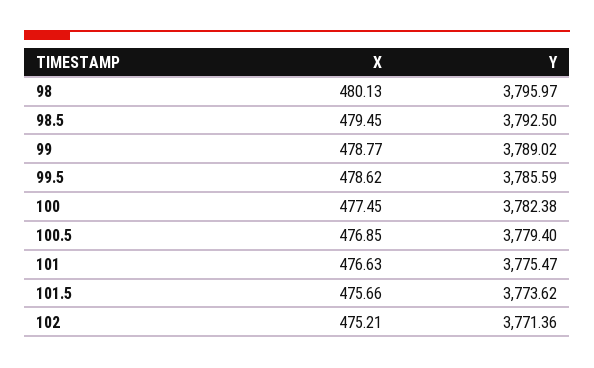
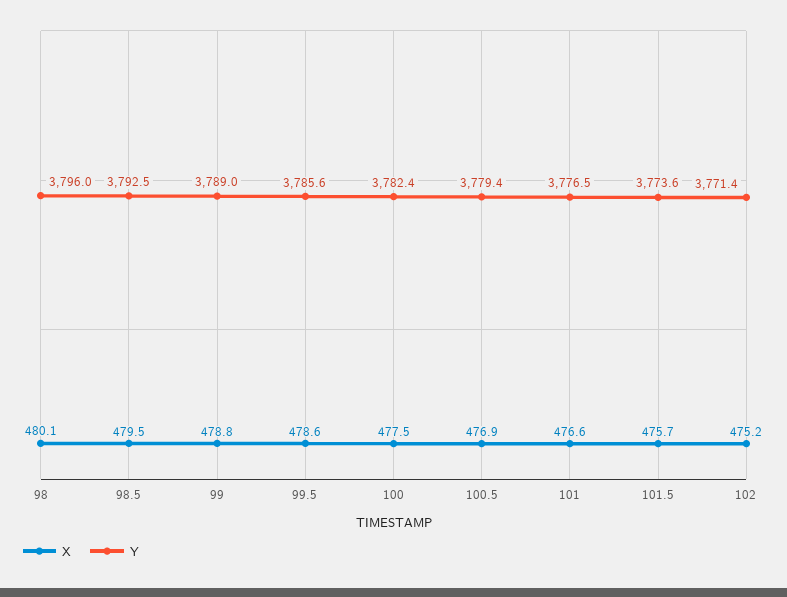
Y, 101: 3775.47 -> 3776.5

